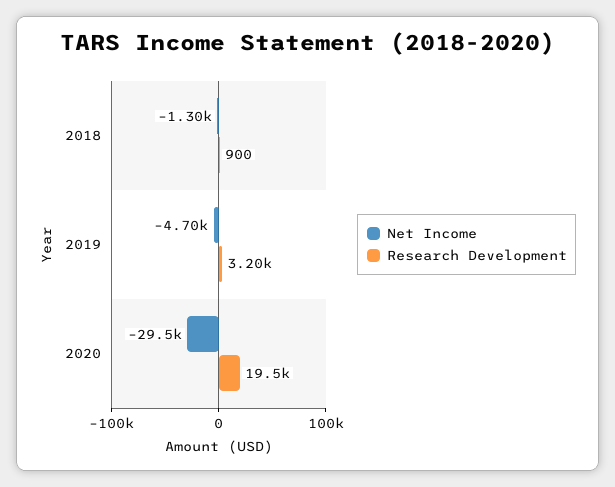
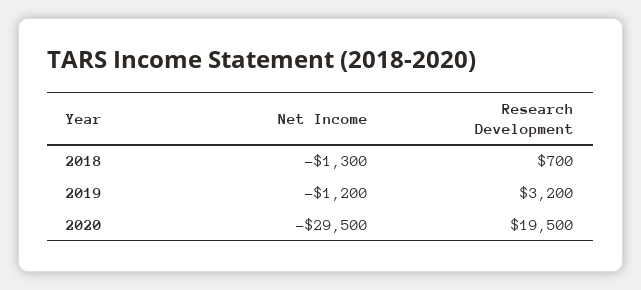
Research Development, 2018: 900 -> 700
Net Income, 2019: -4700 -> -1200

